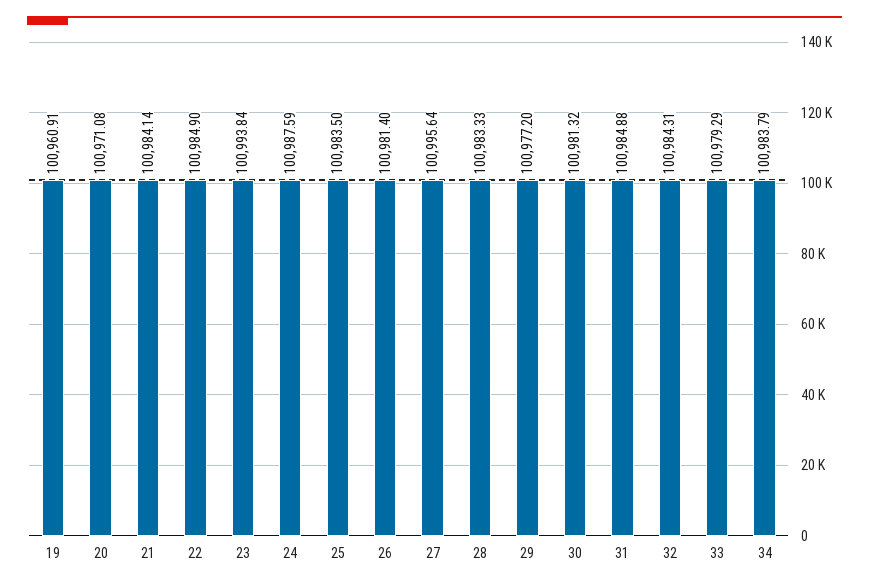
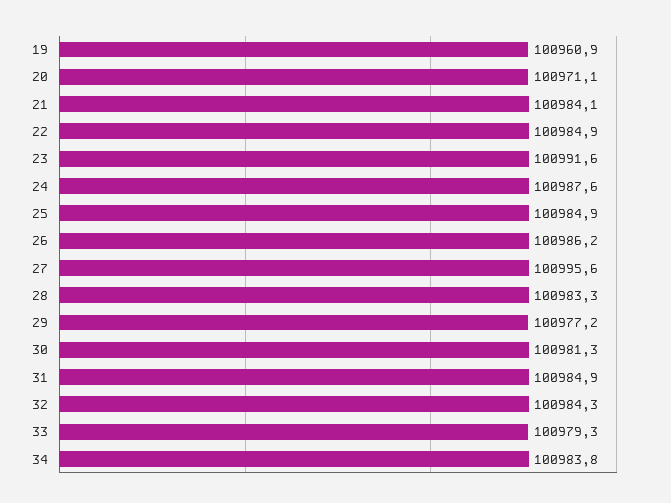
23: 100993.84 -> 100991.6
25: 100983.5 -> 100984.9
26: 100981.4 -> 100986.2

